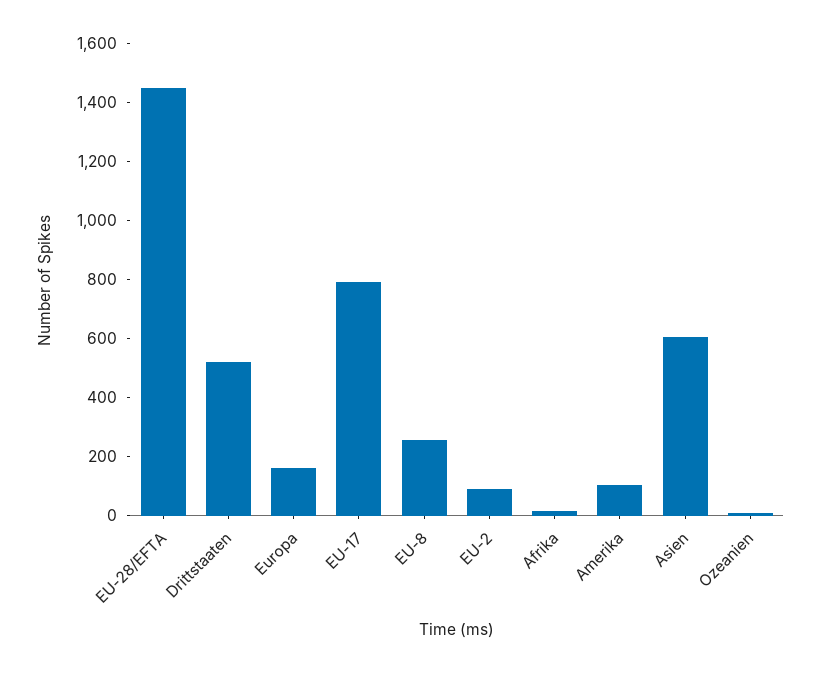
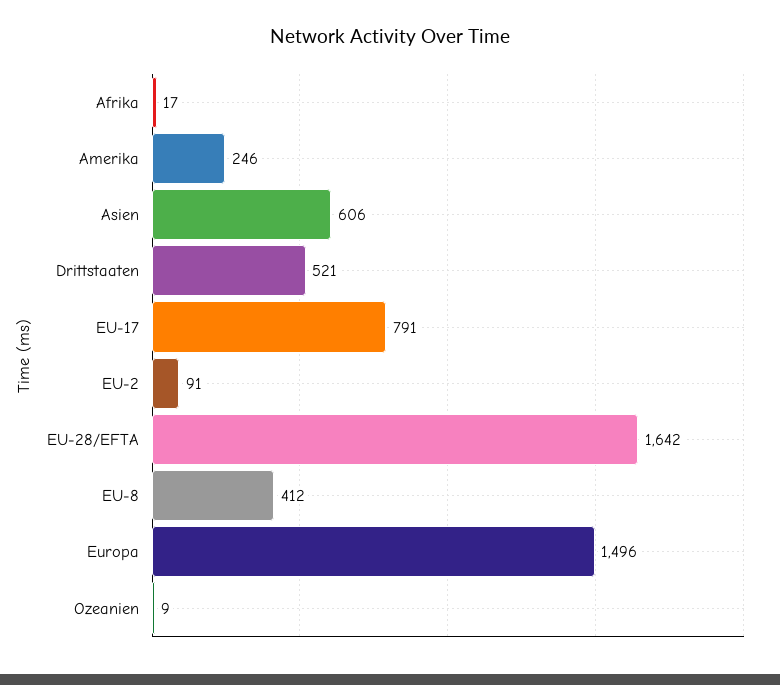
EU-28/EFTA: 1450 -> 1642
Europa: 150 -> 1496
EU-8: 250 -> 412
Amerika: 100 -> 246

